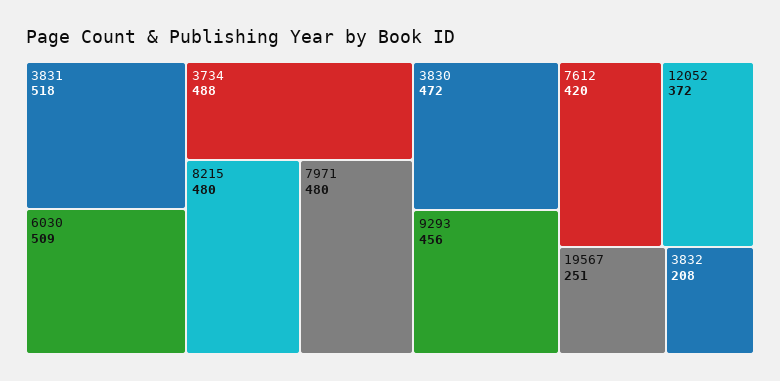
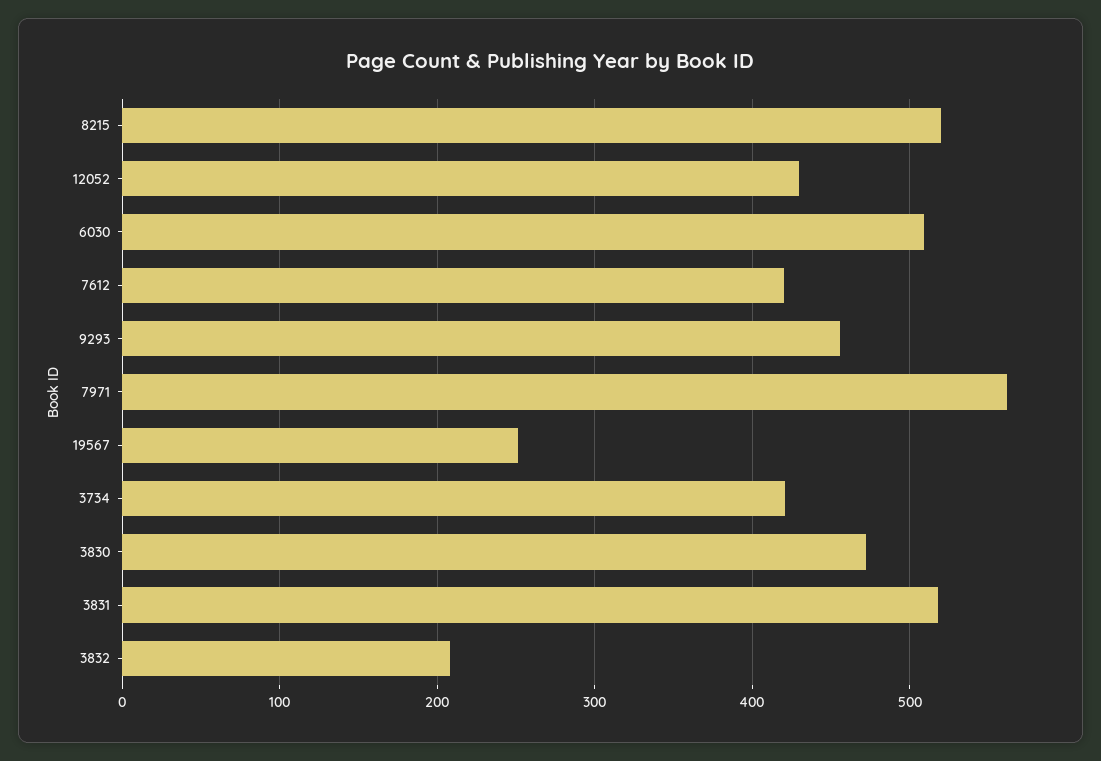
3734: 488 -> 420
8215: 480 -> 520
7971: 480 -> 560
12052: 372 -> 430

